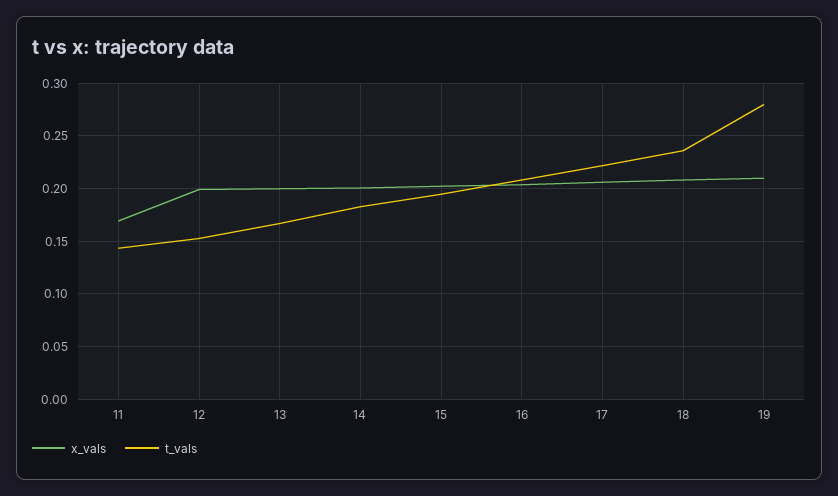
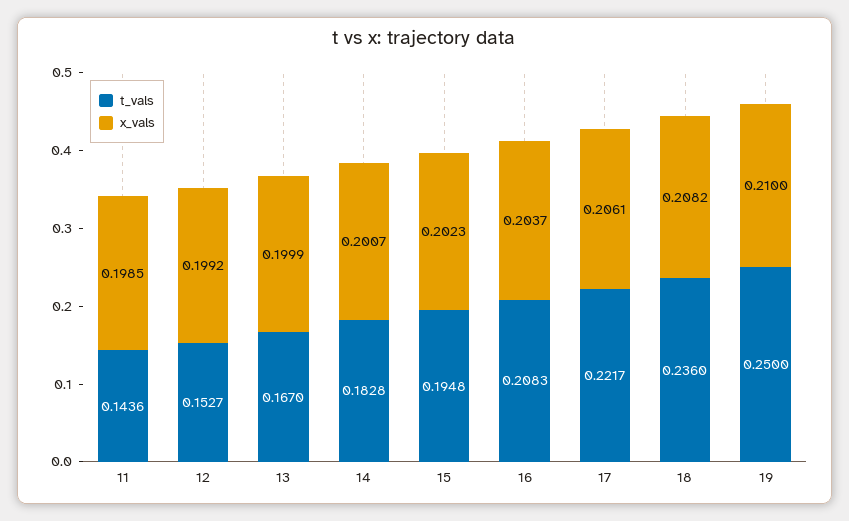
x_vals, 11: 0.17 -> 0.1985
t_vals, 19: 0.28 -> 0.25

